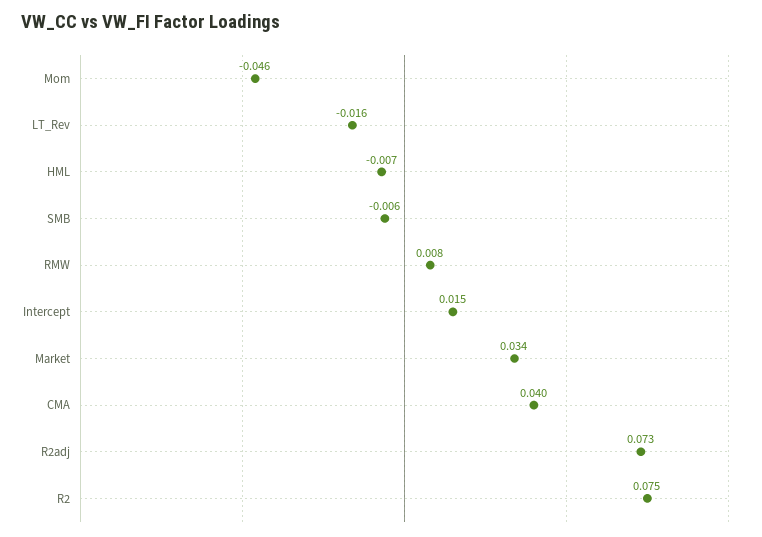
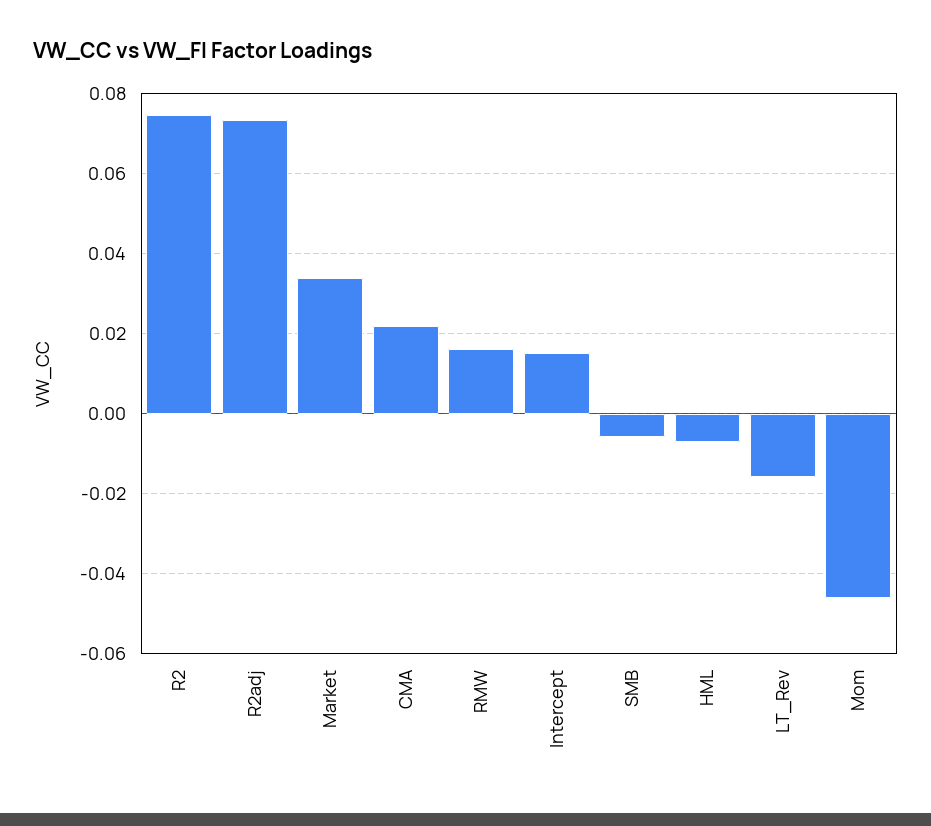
RMW: 0.008 -> 0.016
CMA: 0.04 -> 0.022

